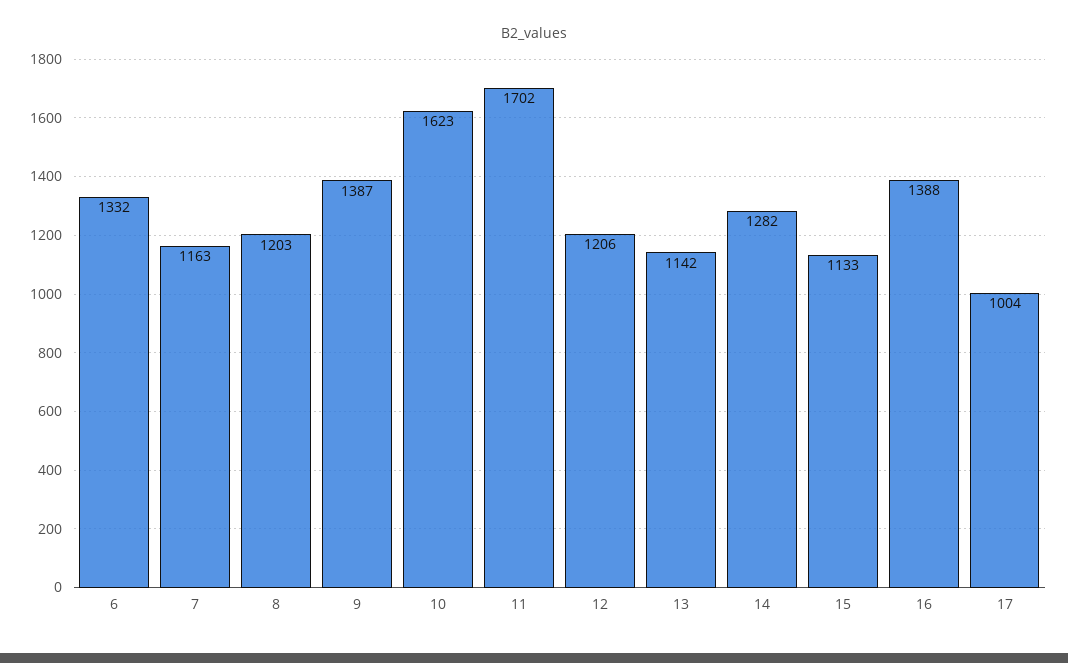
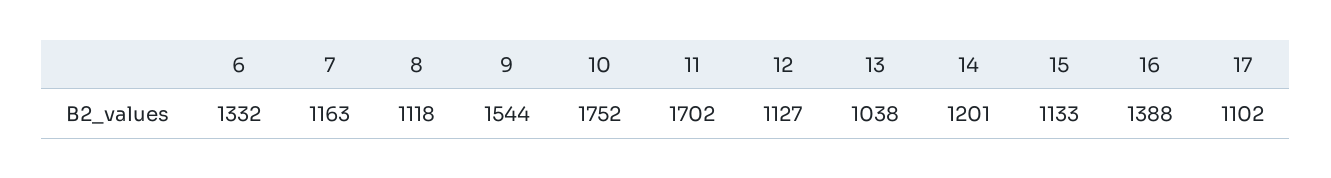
8: 1203 -> 1118
9: 1387 -> 1544
10: 1623 -> 1752
12: 1206 -> 1127
13: 1142 -> 1038
14: 1282 -> 1201
17: 1004 -> 1102

